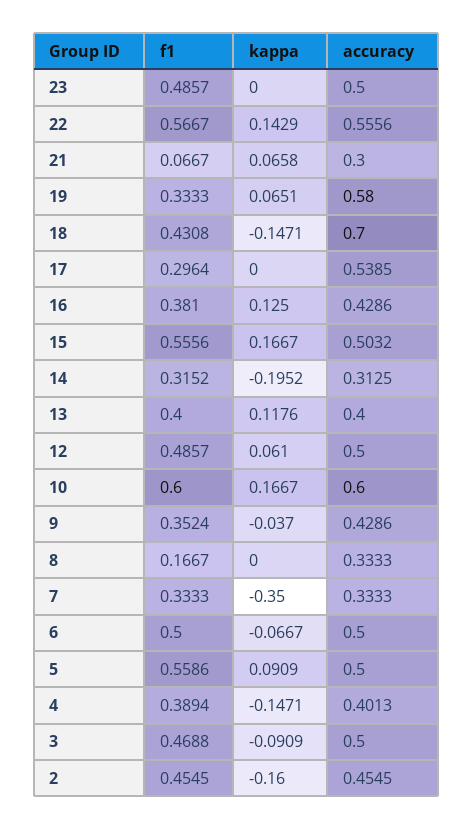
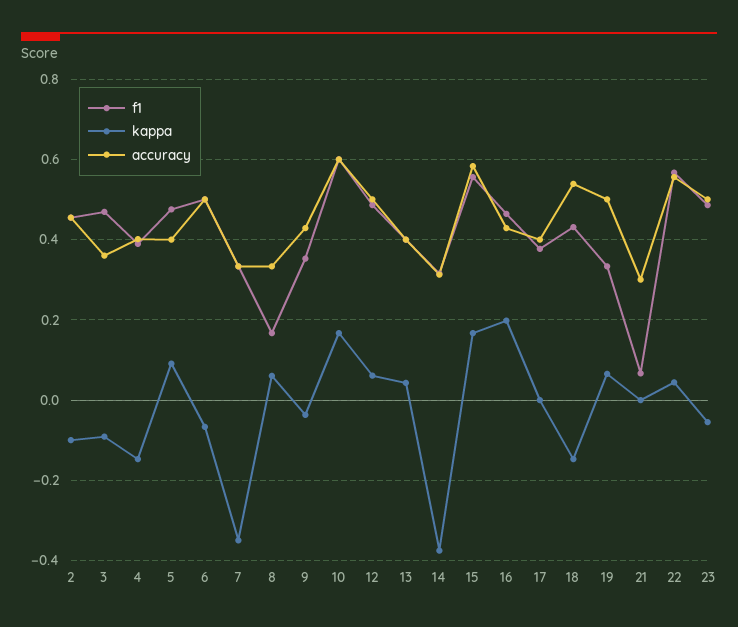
kappa, 23: 0 -> -0.06
kappa, 22: 0.1429 -> 0.04
kappa, 21: 0.0658 -> 0
accuracy, 19: 0.58 -> 0.5
accuracy, 18: 0.7 -> 0.54
f1, 17: 0.2964 -> 0.38
accuracy, 17: 0.5385 -> 0.4
f1, 16: 0.381 -> 0.46
kappa, 16: 0.125 -> 0.2
accuracy, 15: 0.5032 -> 0.58
kappa, 14: -0.1952 -> -0.38
kappa, 13: 0.1176 -> 0.04
kappa, 8: 0 -> 0.06
f1, 5: 0.5586 -> 0.48
accuracy, 5: 0.5 -> 0.4
accuracy, 3: 0.5 -> 0.36
kappa, 2: -0.16 -> -0.1

